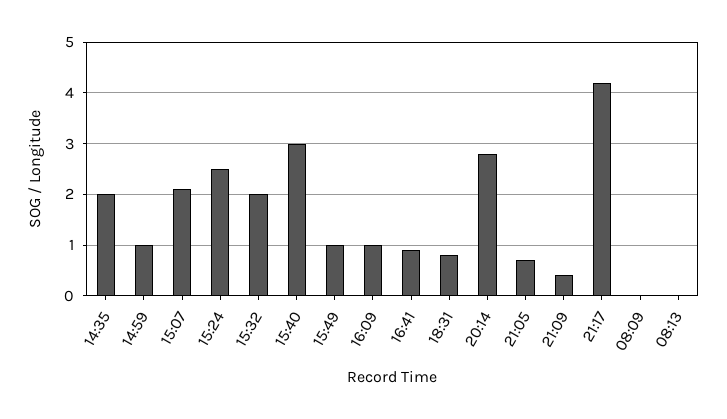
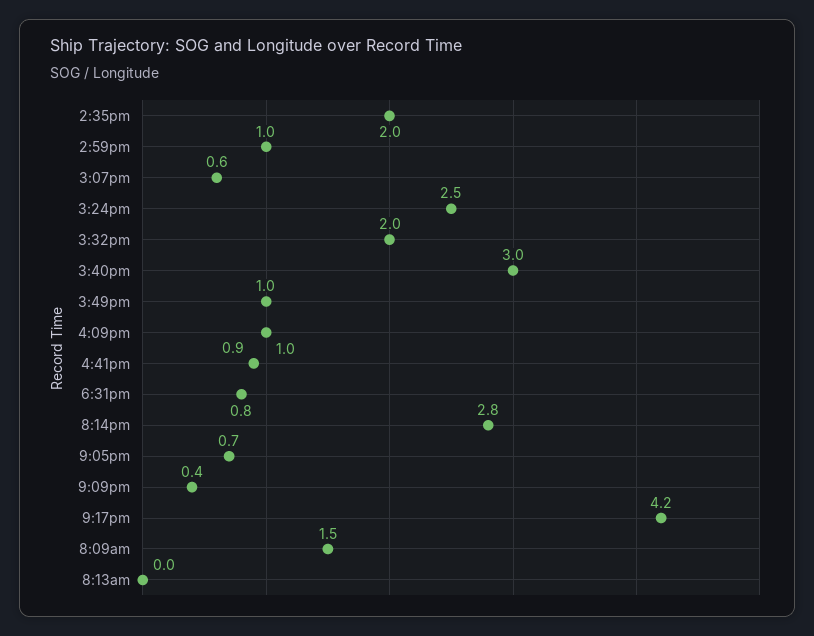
15:07: 2 -> 0.6
08:09: 0 -> 1.5

